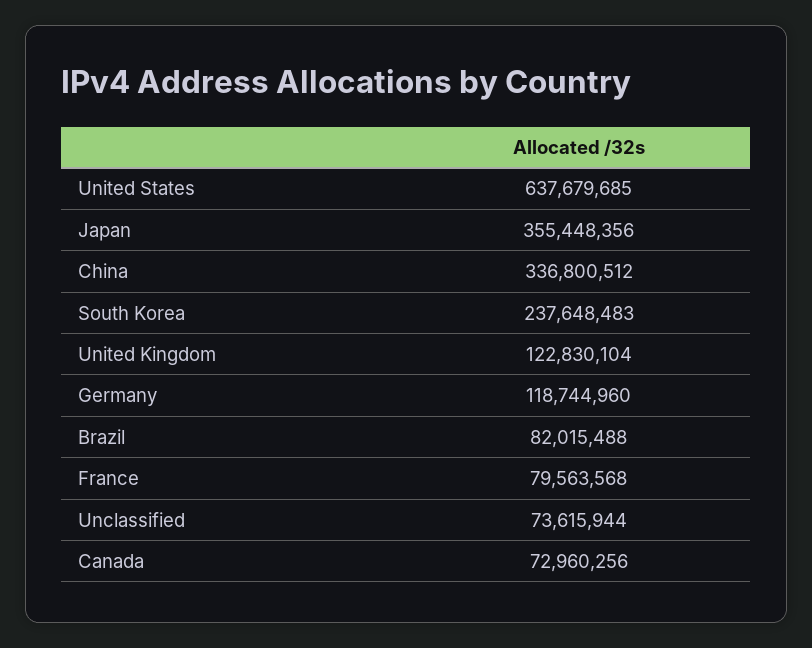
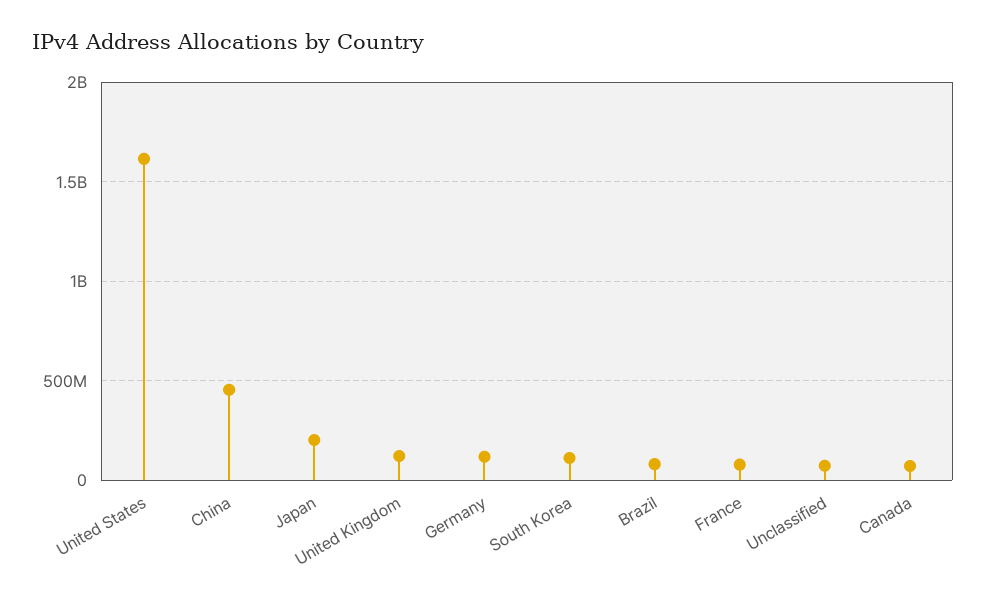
United States: 637679685 -> 1600000000
Japan: 355448356 -> 200000000
China: 336800512 -> 450000000
South Korea: 237648483 -> 100000000

